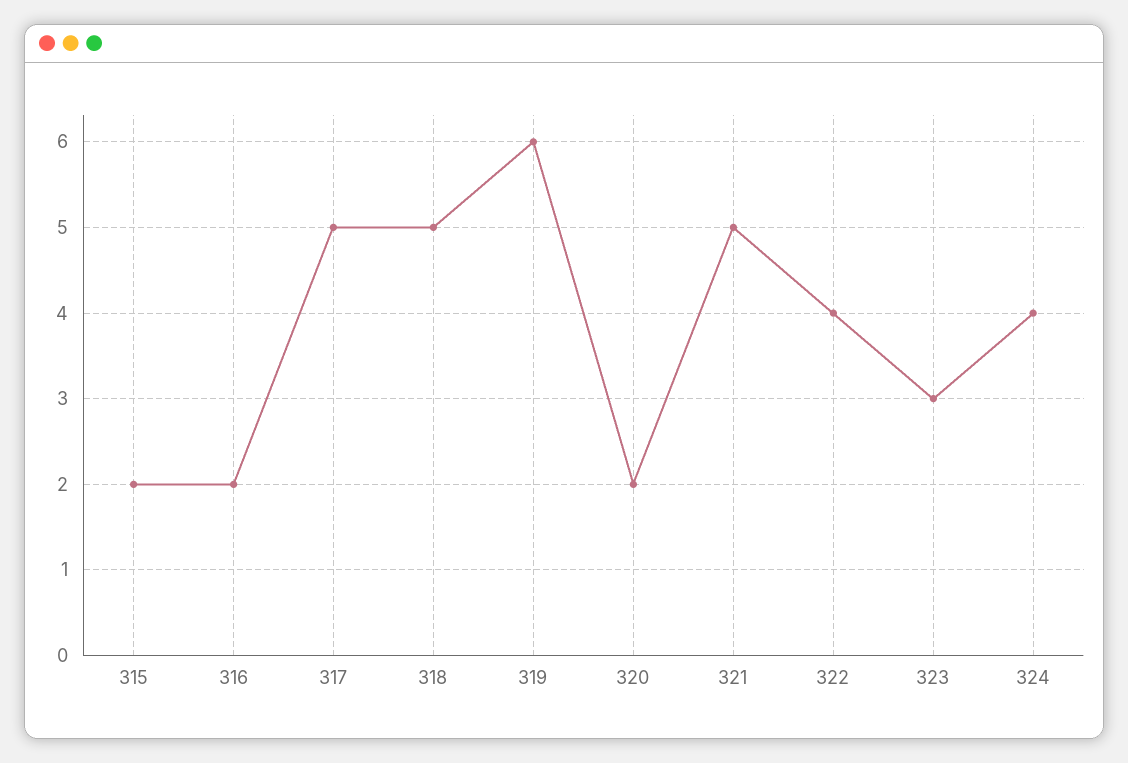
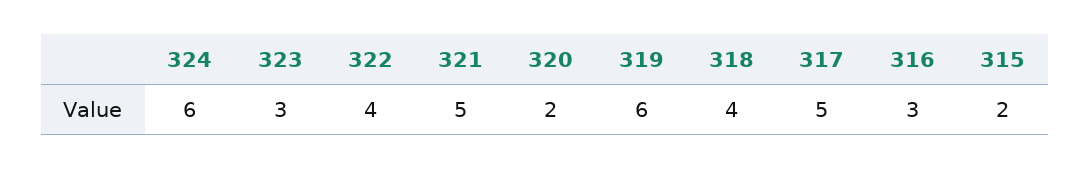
316: 2 -> 3
318: 5 -> 4
324: 4 -> 6

